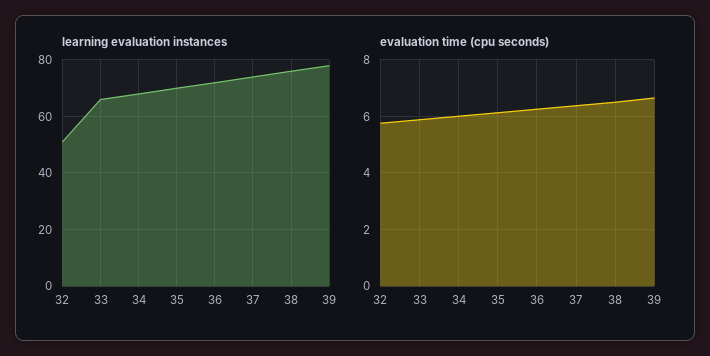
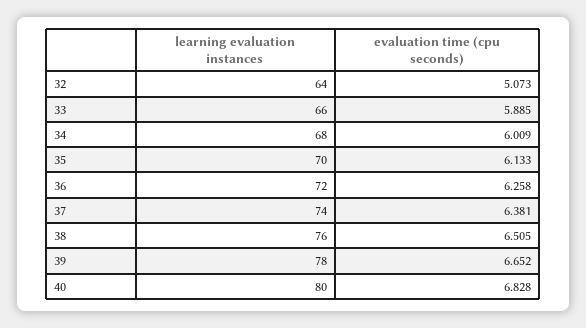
learning evaluation instances, 32: 50 -> 64
evaluation time (cpu seconds), 32: 5.75 -> 5.073
learning evaluation instances, 40: none -> 80
evaluation time (cpu seconds), 40: none -> 6.828

